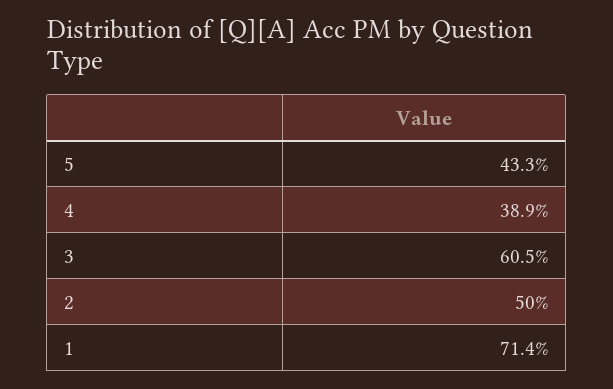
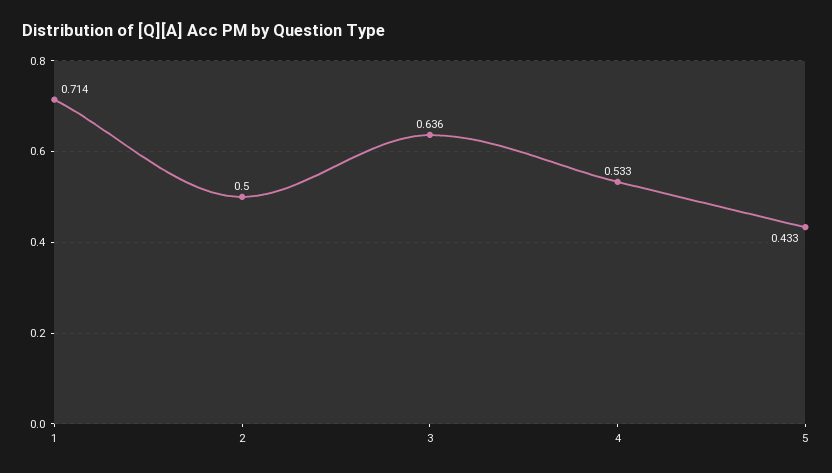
4: 0.389 -> 0.533
3: 0.605 -> 0.636

